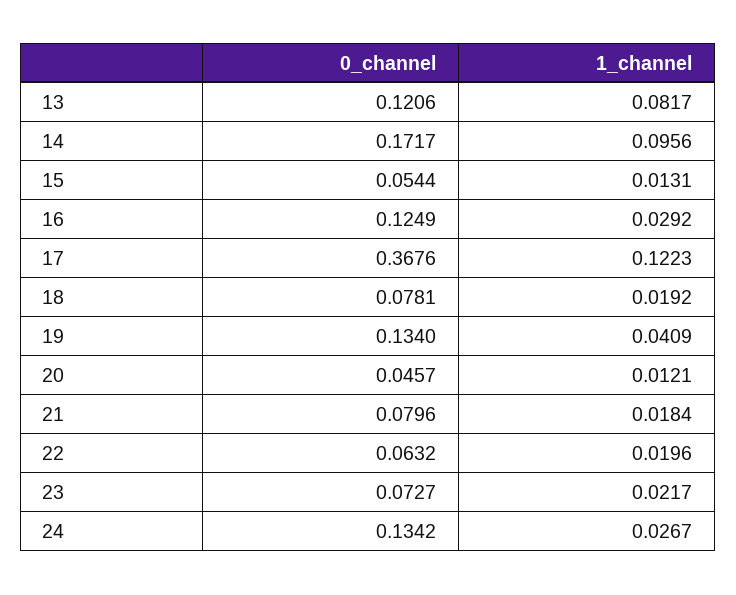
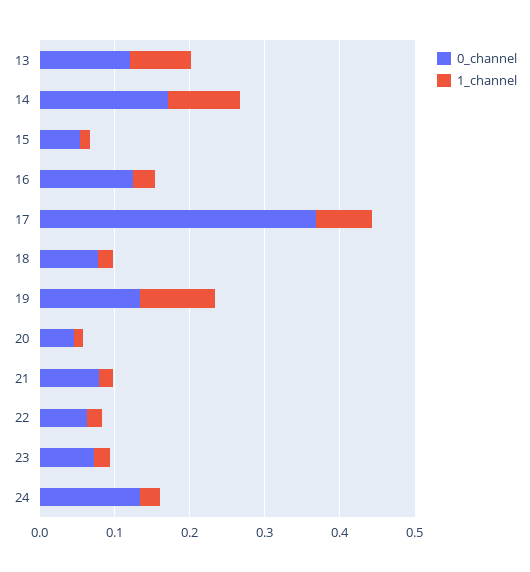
1_channel, 17: 0.1223 -> 0.08
1_channel, 19: 0.0409 -> 0.1

